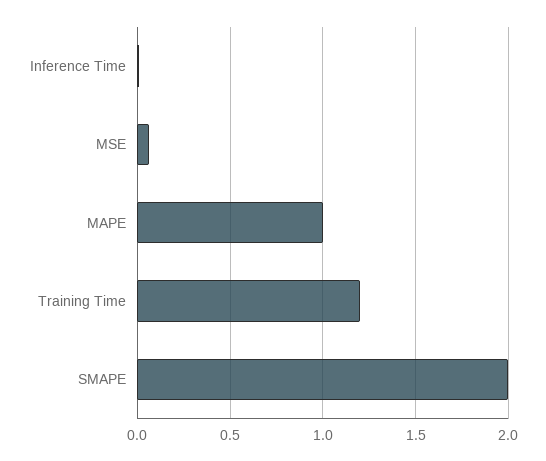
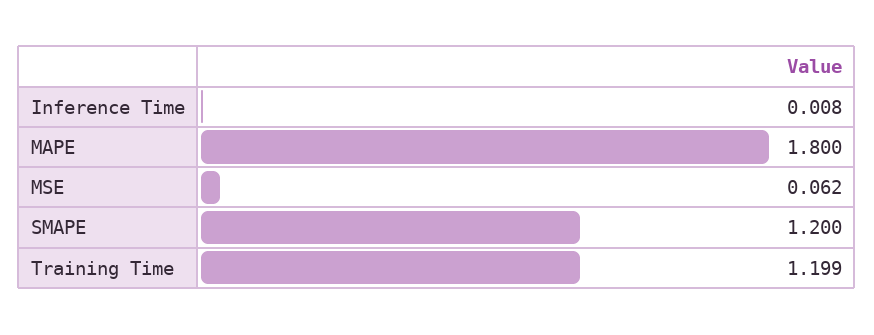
MAPE: 1 -> 1.8
SMAPE: 2 -> 1.2

